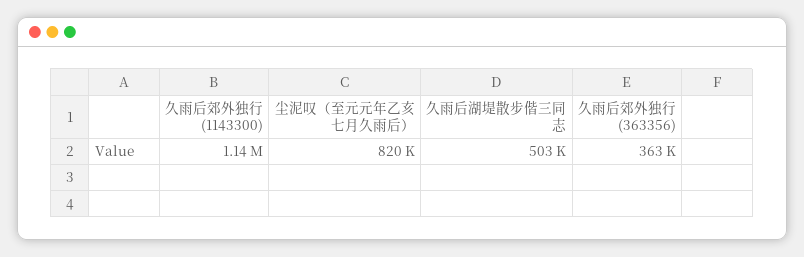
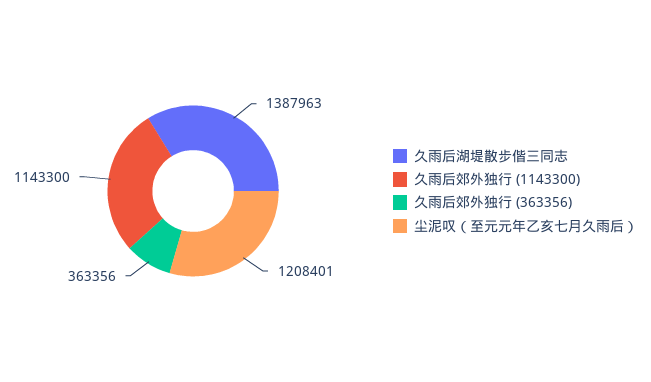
尘泥叹（至元元年乙亥七月久雨后）: 820000 -> 1208401
久雨后湖堤散步偕三同志: 503000 -> 1387963

